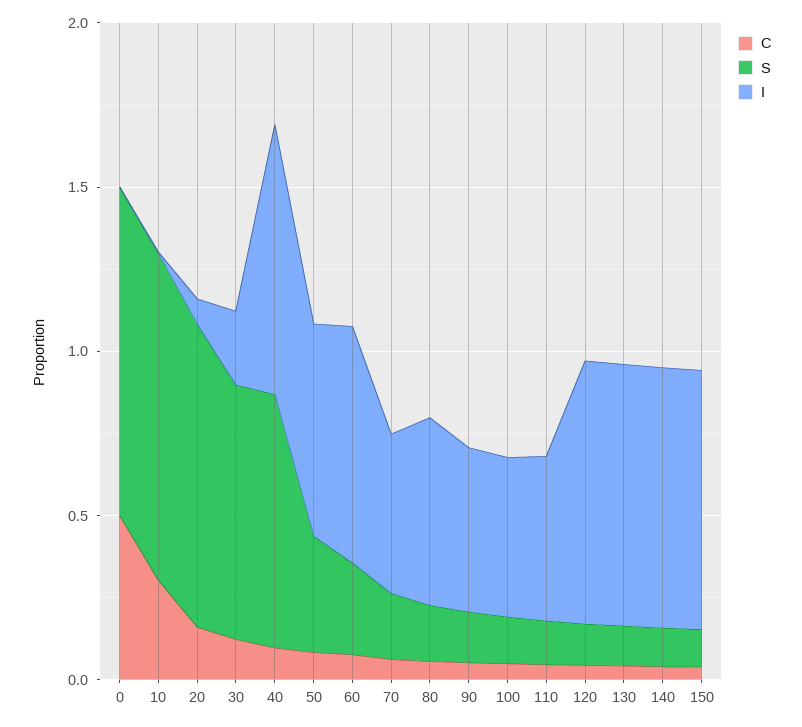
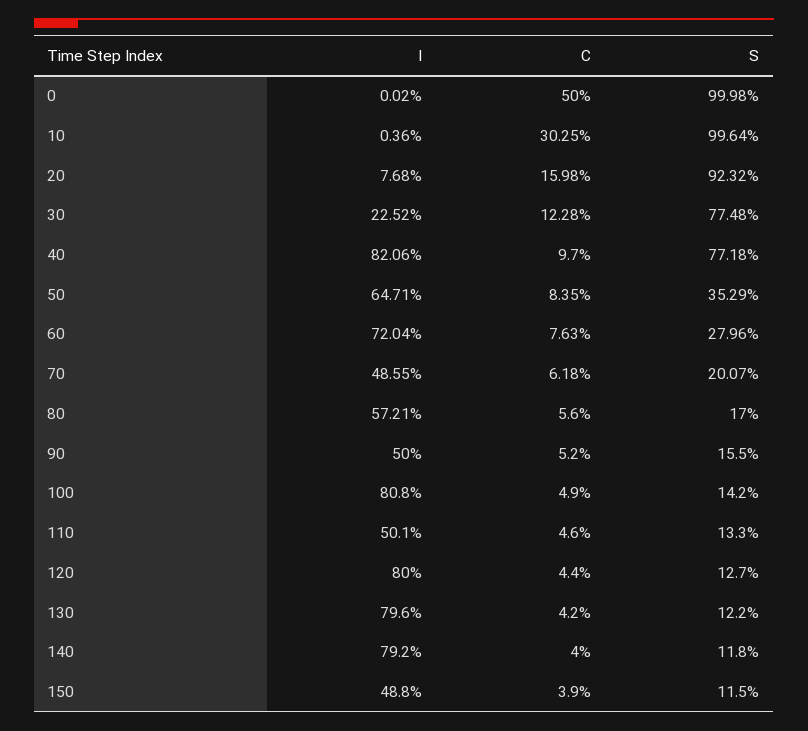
I, 100: 0.5 -> 0.808
I, 150: 0.8 -> 0.488

